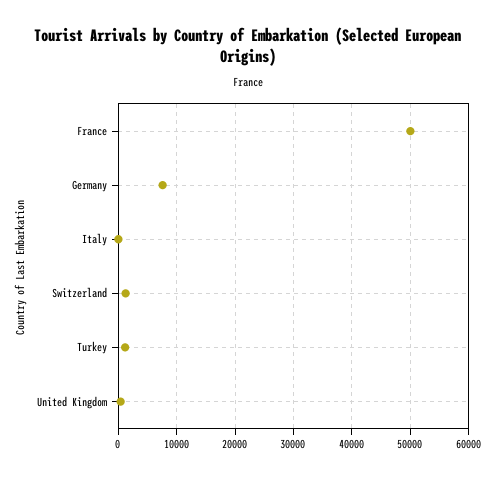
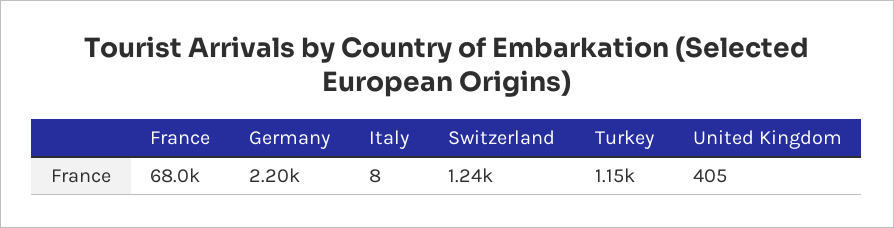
France: 50000 -> 68000
Germany: 8000 -> 2200

